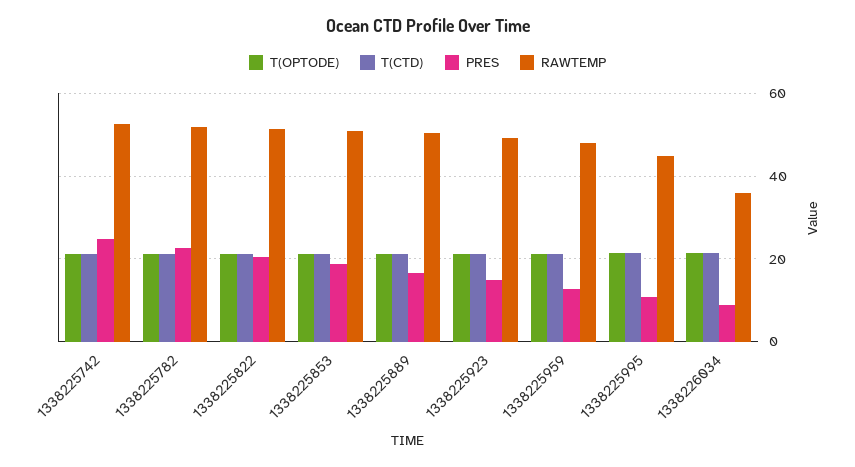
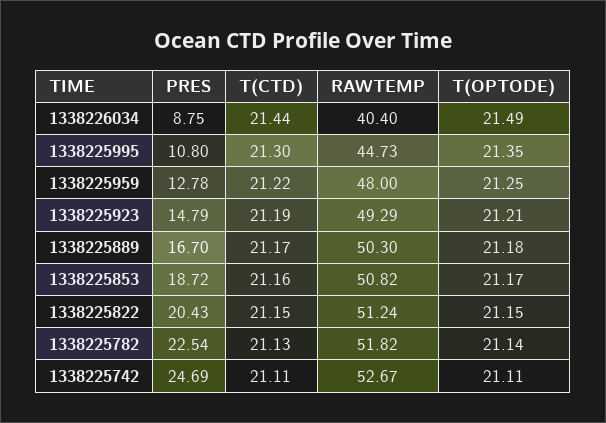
RAWTEMP, 1338226034: 36 -> 40.4

